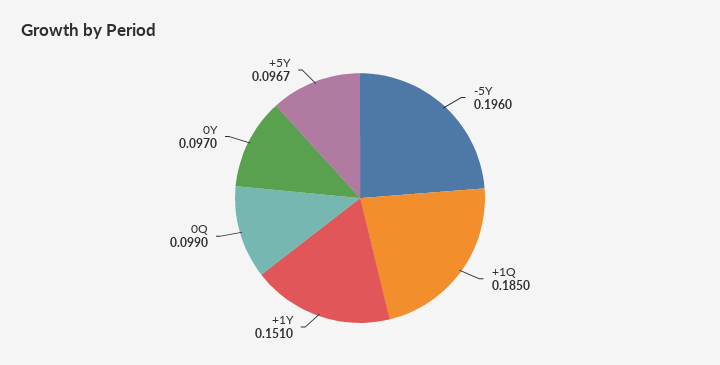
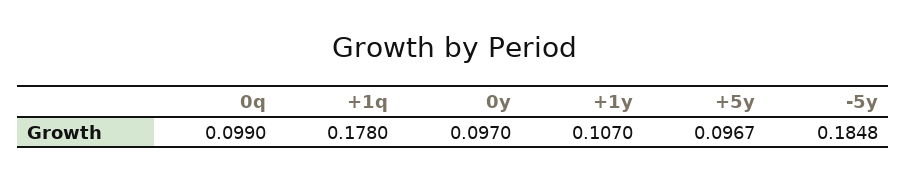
-5Y: 0.196 -> 0.1848
+1Q: 0.185 -> 0.178
+1Y: 0.151 -> 0.107

